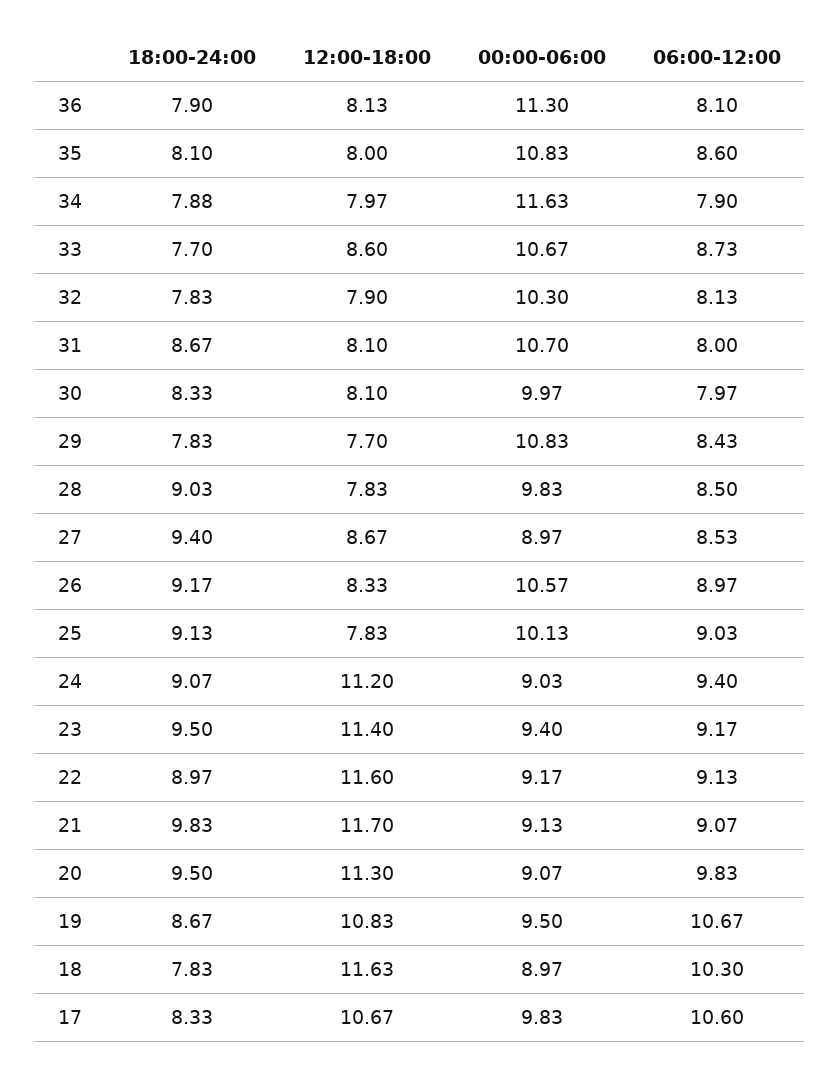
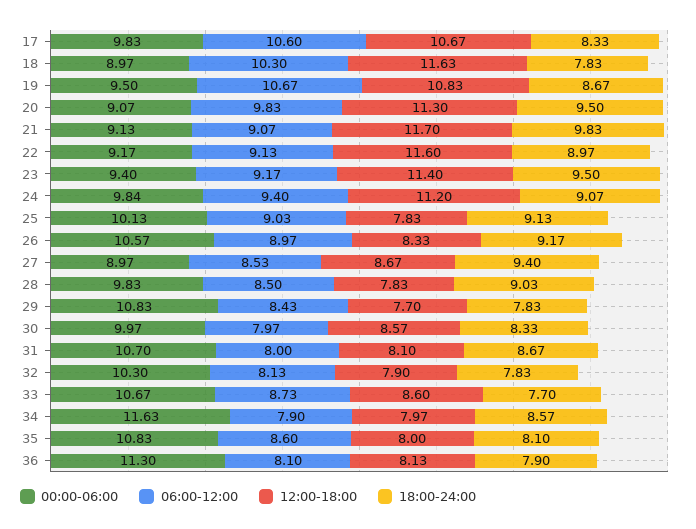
18:00-24:00, 34: 7.88 -> 8.57
12:00-18:00, 30: 8.1 -> 8.57
00:00-06:00, 24: 9.03 -> 9.84

